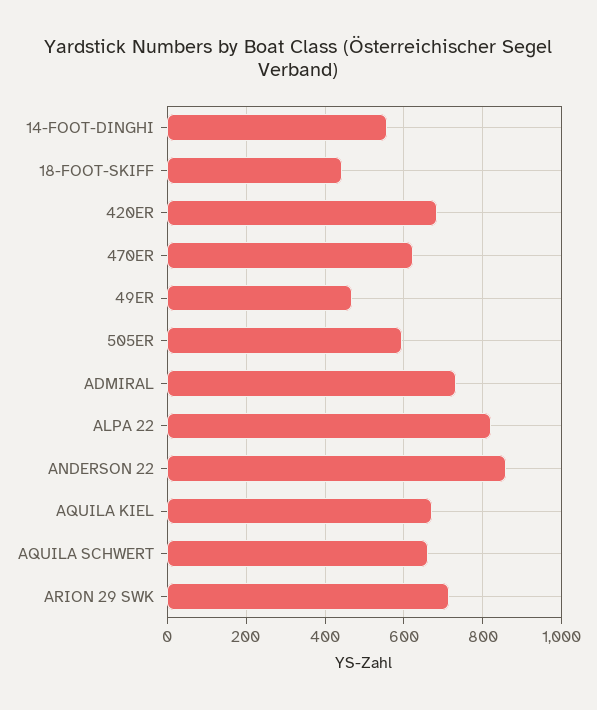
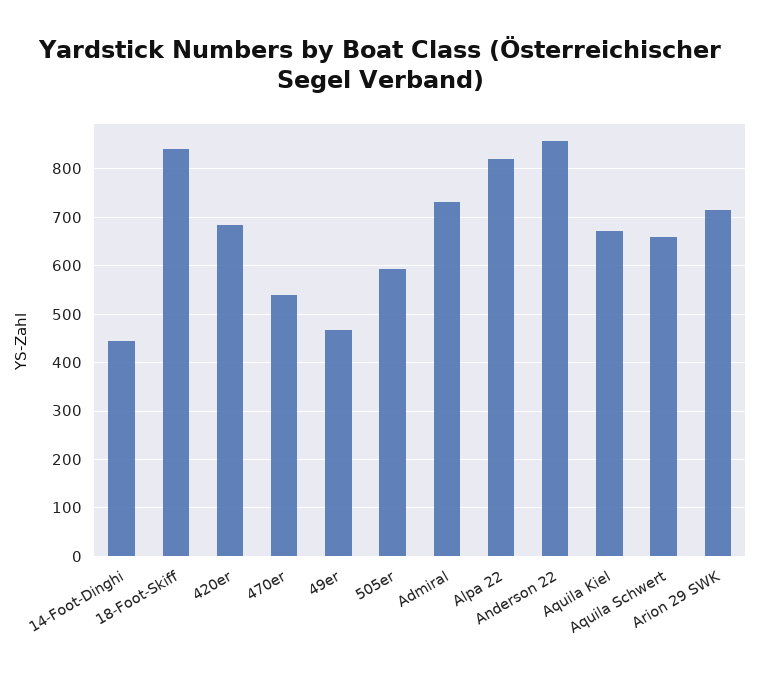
14-FOOT-DINGHI: 560 -> 440
18-FOOT-SKIFF: 440 -> 840
470ER: 620 -> 540

